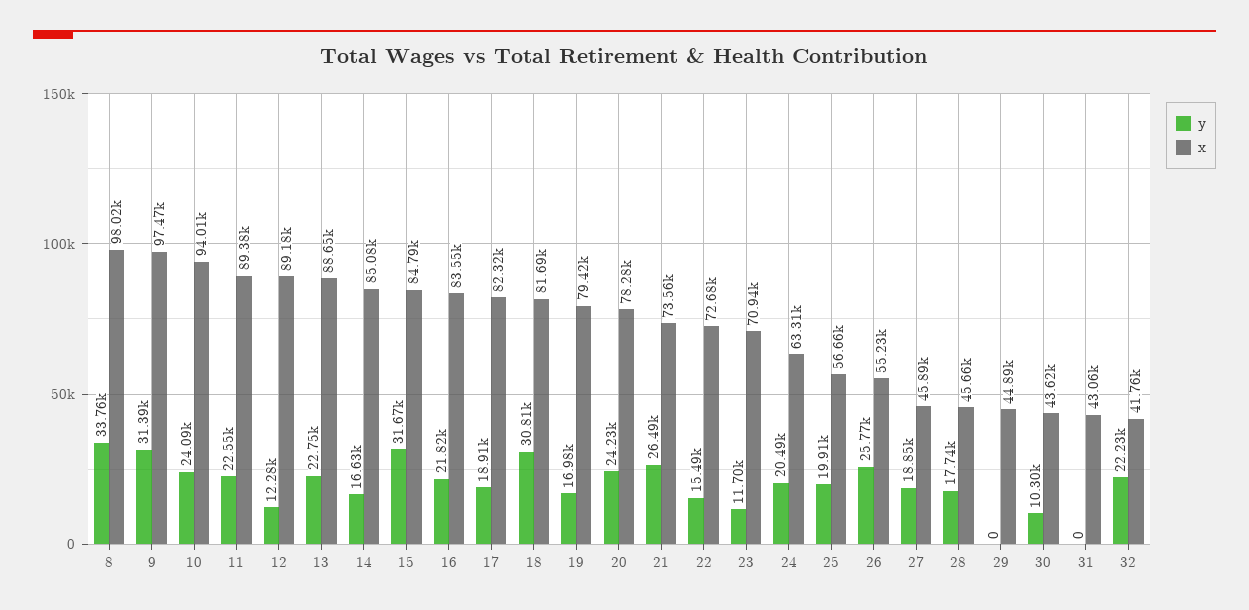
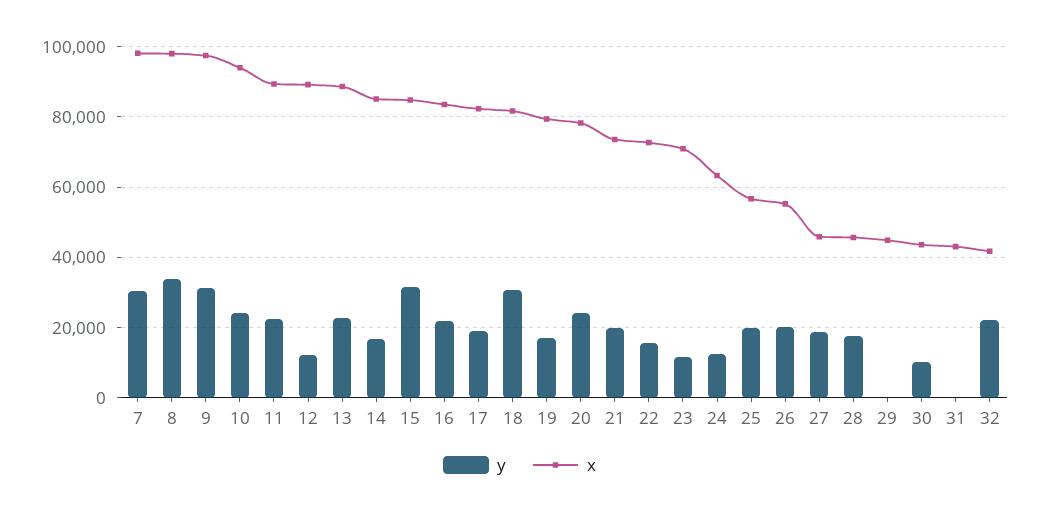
y, 21: 26490 -> 20000
y, 24: 20490 -> 12000
y, 26: 25770 -> 20000
y, 7: none -> 30000
x, 7: none -> 98000

